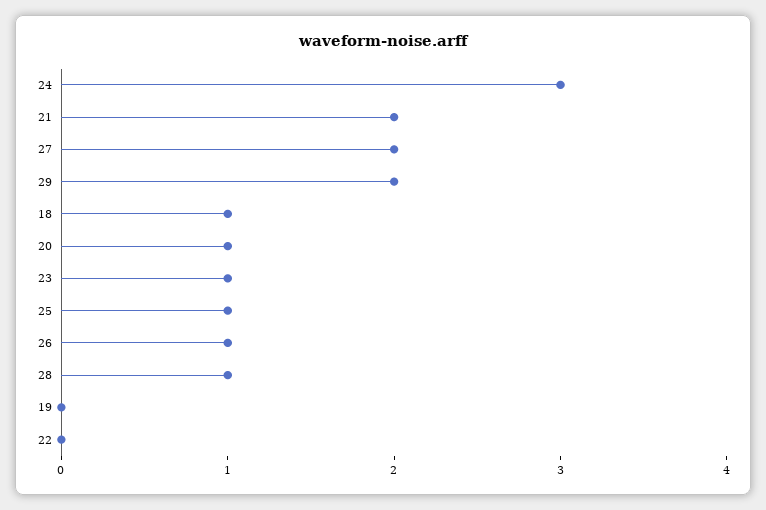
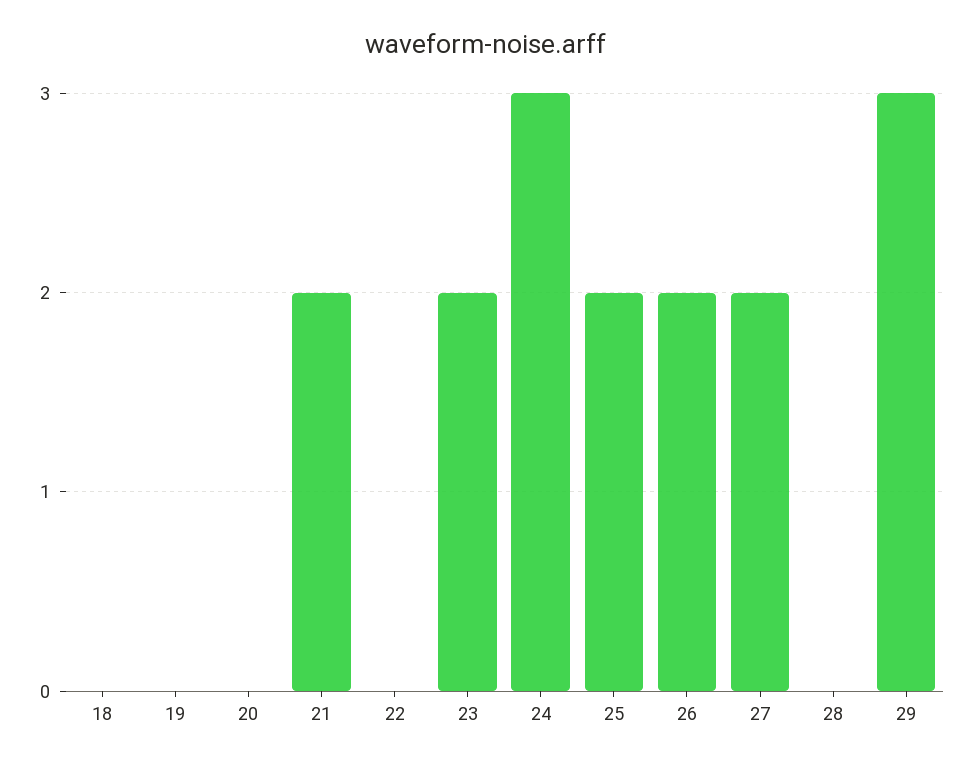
29: 2 -> 3
18: 1 -> 0
20: 1 -> 0
23: 1 -> 2
25: 1 -> 2
26: 1 -> 2
28: 1 -> 0

